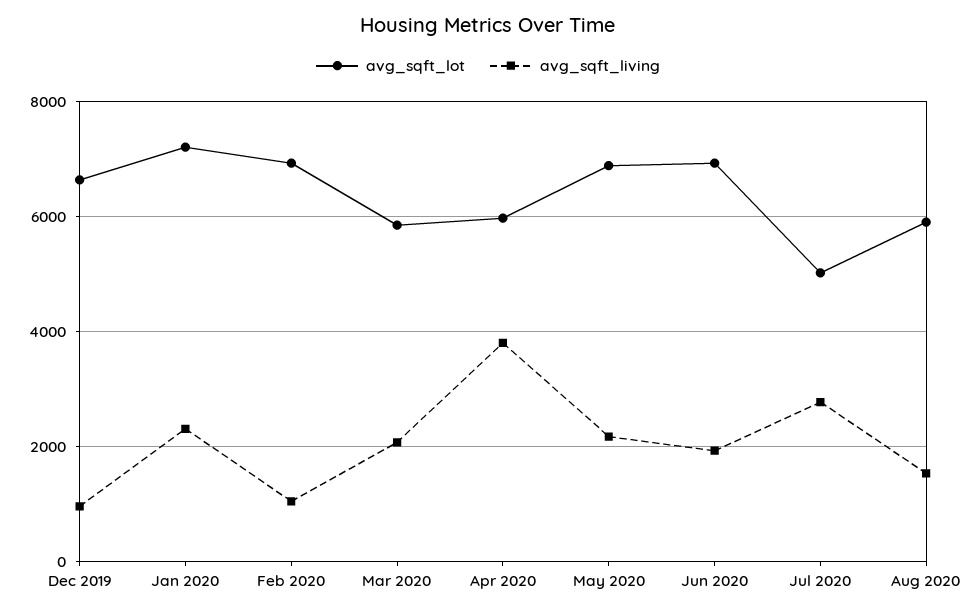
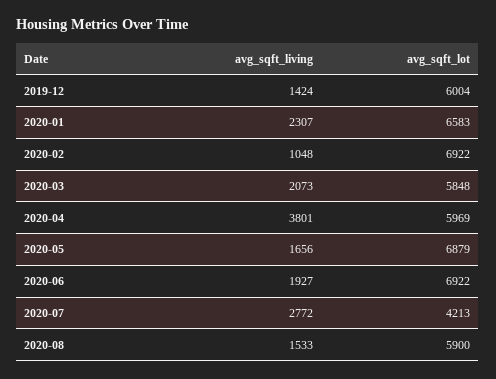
avg_sqft_lot, Dec 2019: 6600 -> 6004
avg_sqft_living, Dec 2019: 1000 -> 1424
avg_sqft_lot, Jan 2020: 7200 -> 6583
avg_sqft_living, May 2020: 2200 -> 1656
avg_sqft_lot, Jul 2020: 5000 -> 4213

